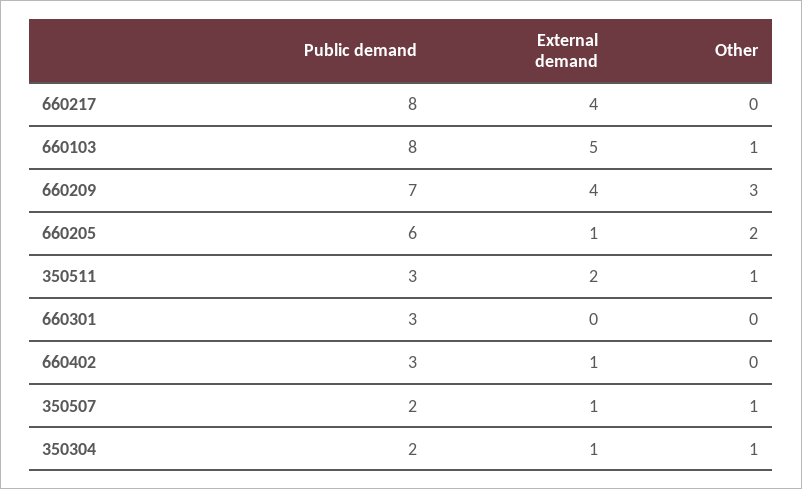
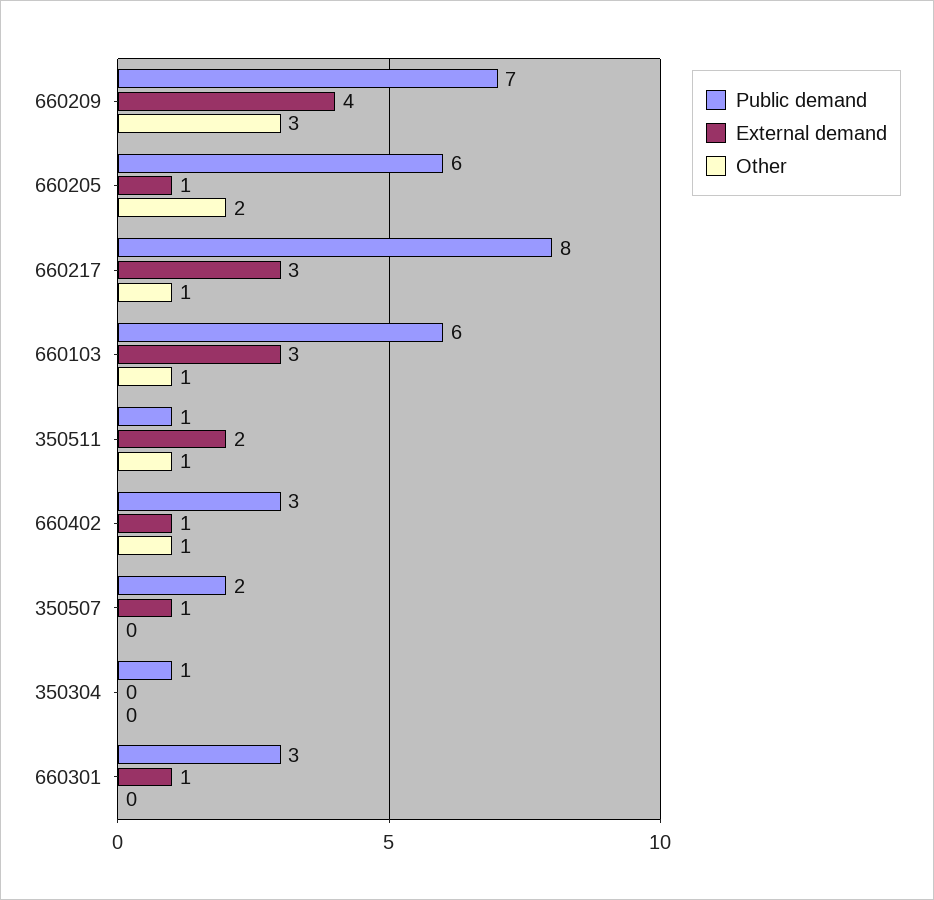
External demand, 660217: 4 -> 3
Other, 660217: 0 -> 1
Public demand, 660103: 8 -> 6
External demand, 660103: 5 -> 3
Public demand, 350511: 3 -> 1
External demand, 660301: 0 -> 1
Other, 660402: 0 -> 1
Other, 350507: 1 -> 0
Public demand, 350304: 2 -> 1
External demand, 350304: 1 -> 0
Other, 350304: 1 -> 0

